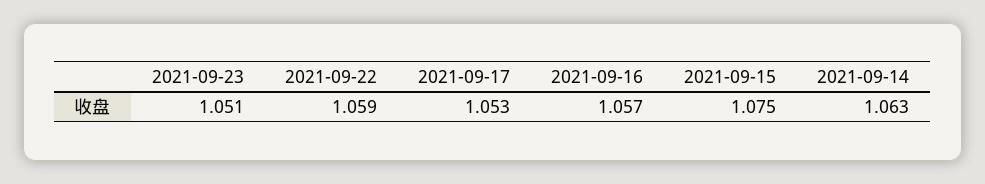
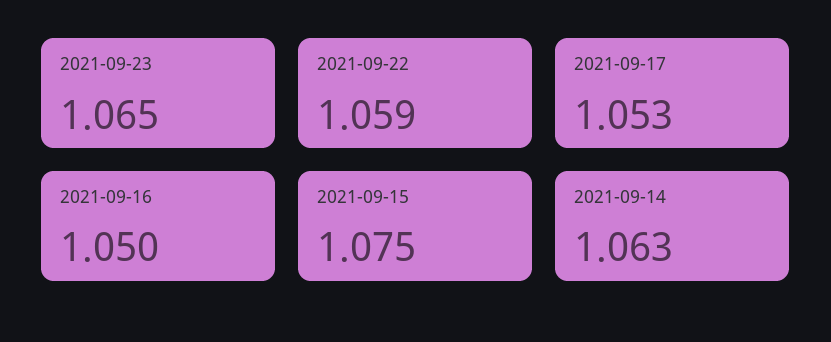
2021-09-23: 1.051 -> 1.065
2021-09-16: 1.057 -> 1.05

